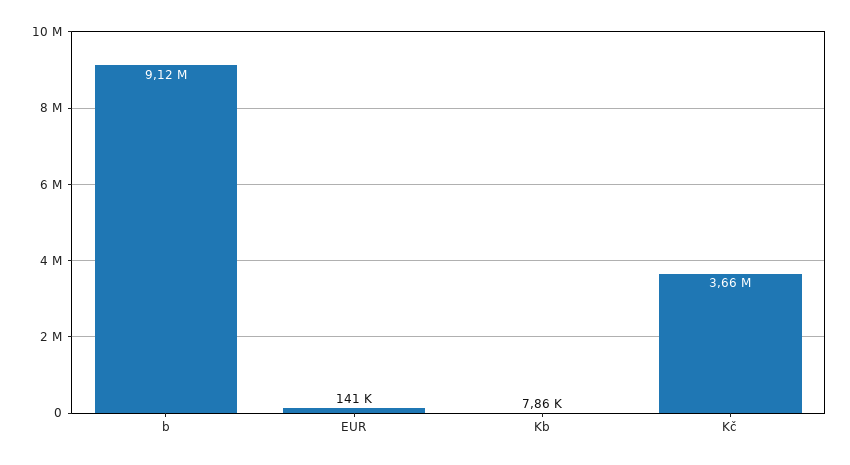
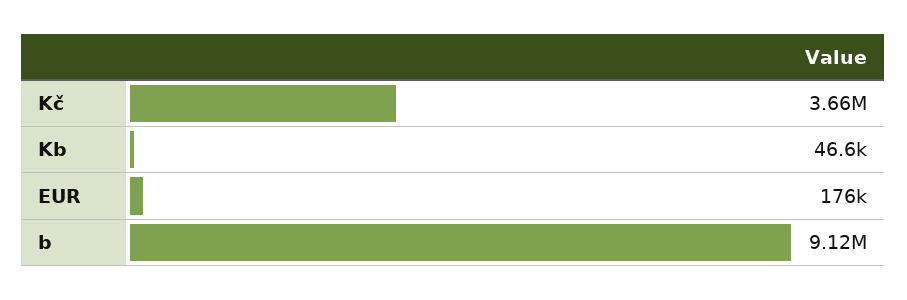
EUR: 141000 -> 176000
Kb: 7860 -> 46600

